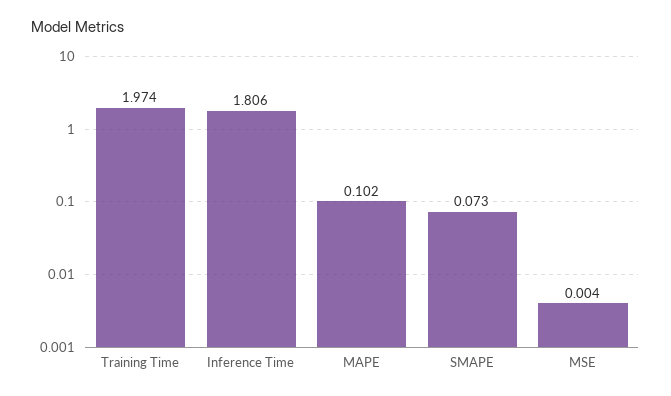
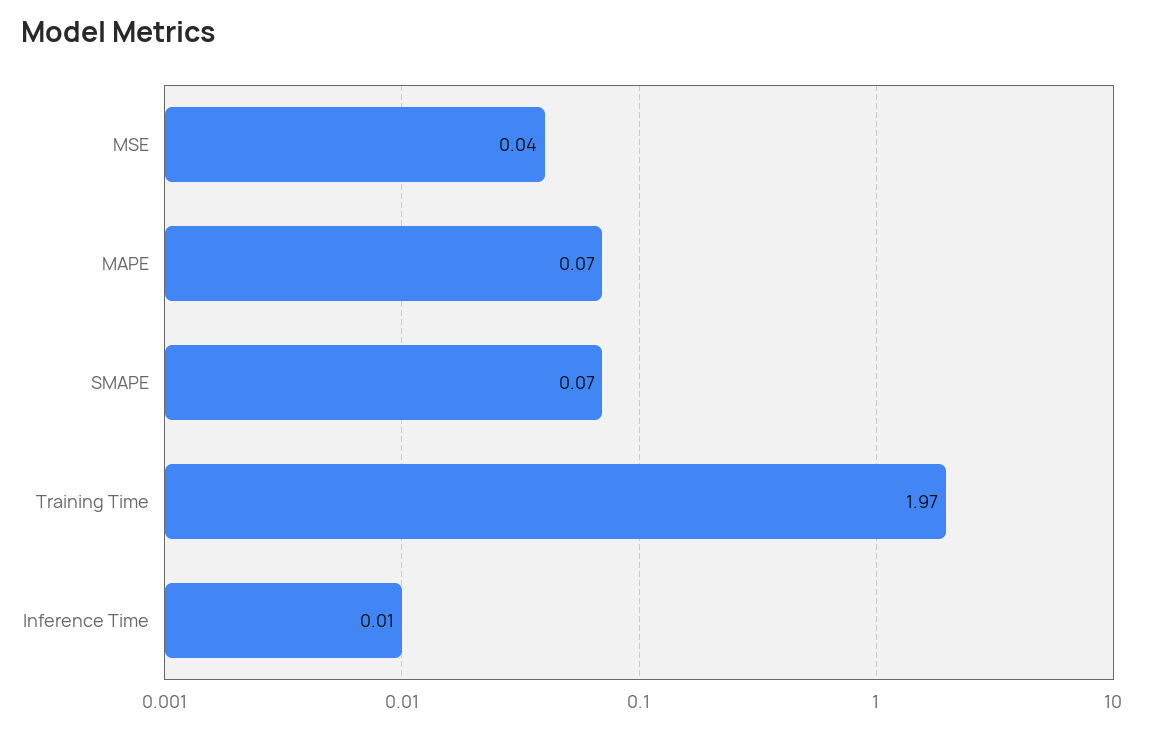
Inference Time: 1.806 -> 0.01
MAPE: 0.102 -> 0.07
MSE: 0.004 -> 0.04

